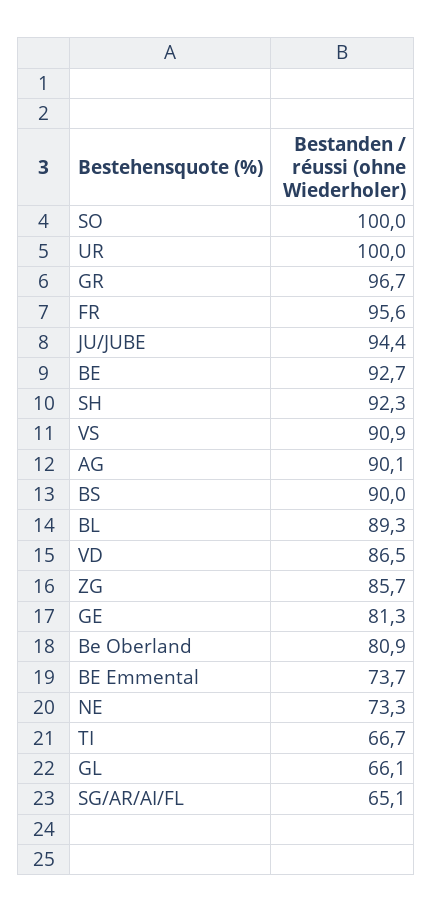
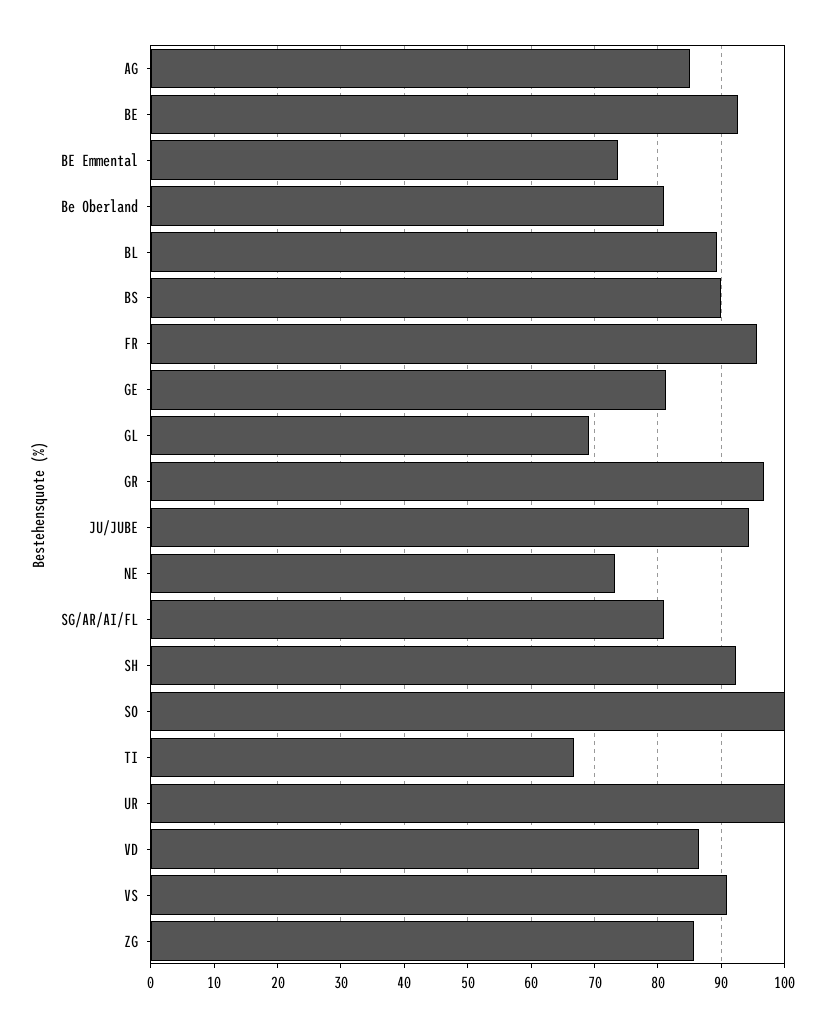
AG: 90.1 -> 85
GL: 66.1 -> 69
SG/AR/AI/FL: 65.1 -> 81

